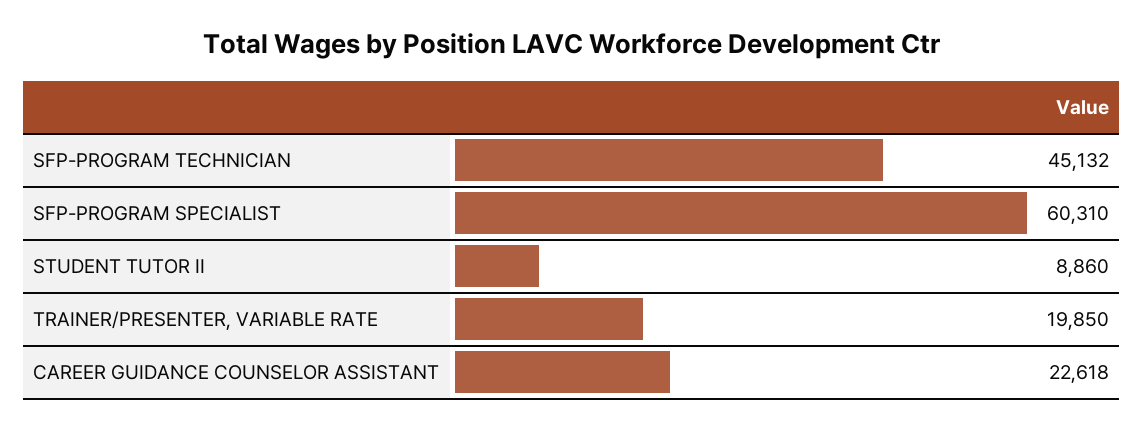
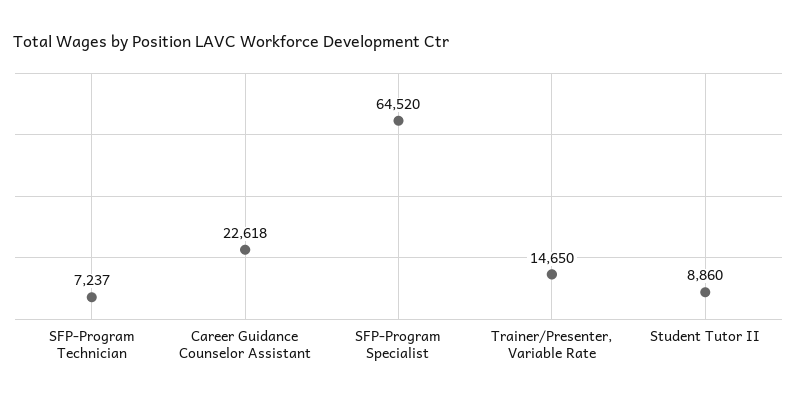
SFP-PROGRAM TECHNICIAN: 45132 -> 7237
SFP-PROGRAM SPECIALIST: 60310 -> 64520
TRAINER/PRESENTER, VARIABLE RATE: 19850 -> 14650

